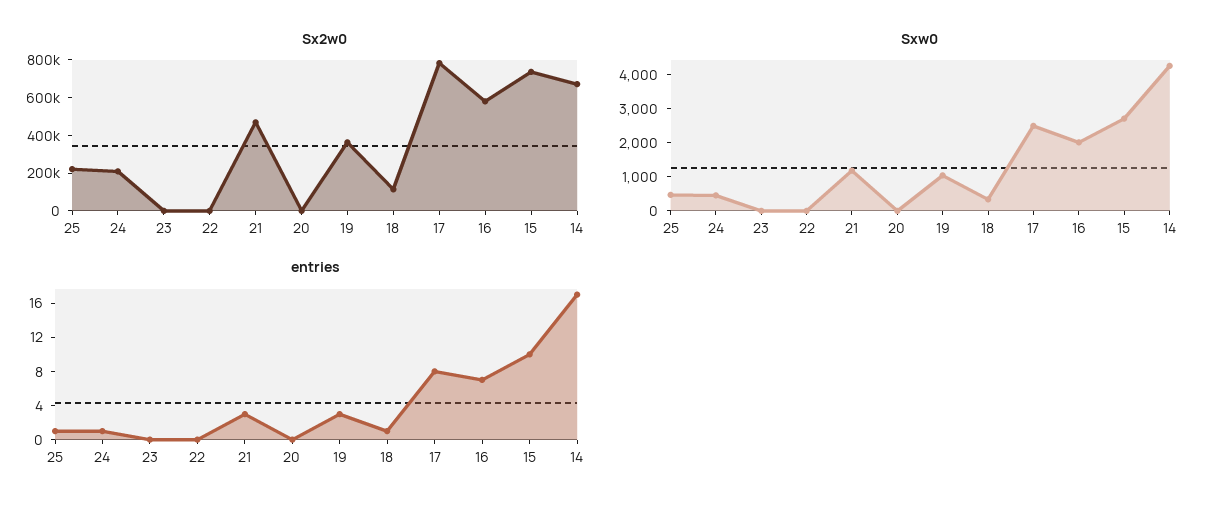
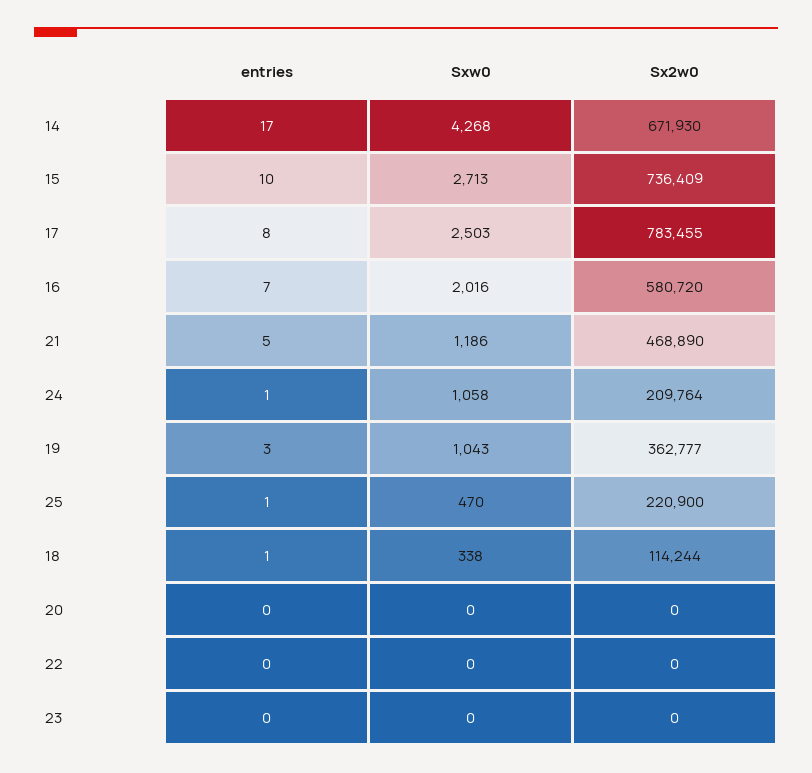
Sxw0, 24: 500 -> 1058
entries, 21: 3 -> 5

